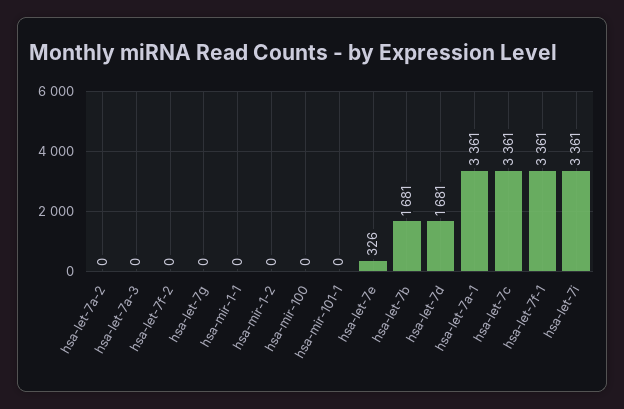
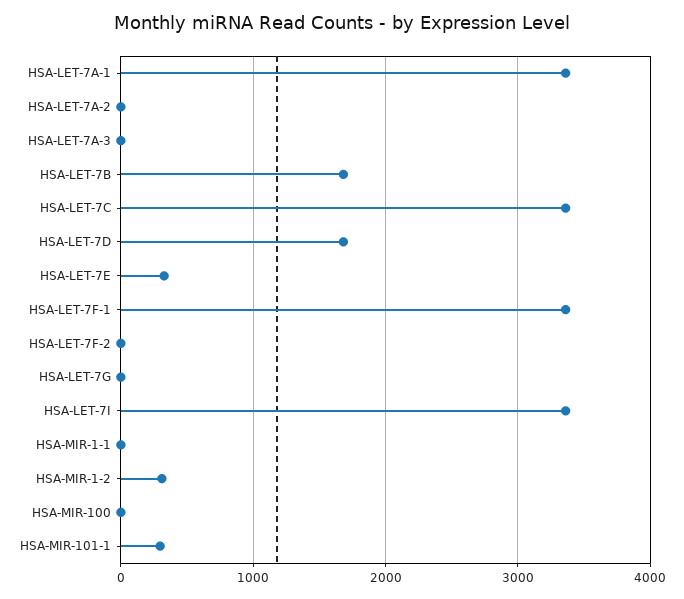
hsa-mir-1-2: 0 -> 300
hsa-mir-101-1: 0 -> 300

